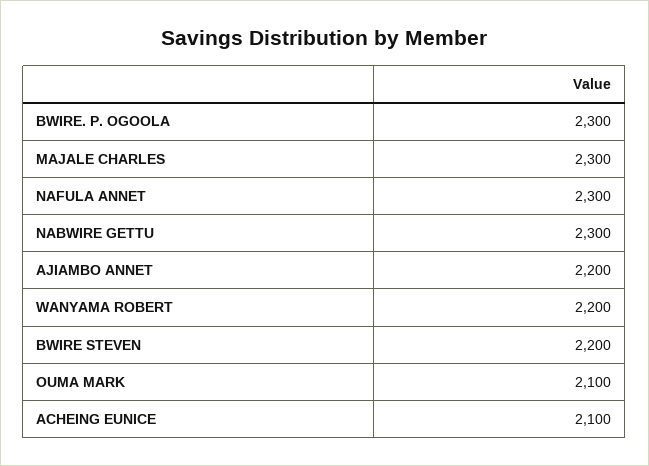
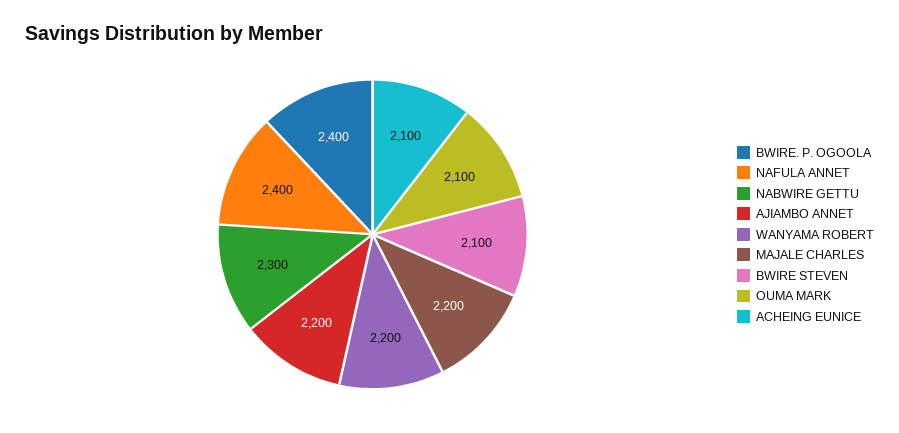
BWIRE. P. OGOOLA: 2300 -> 2400
MAJALE CHARLES: 2300 -> 2200
NAFULA ANNET: 2300 -> 2400
BWIRE STEVEN: 2200 -> 2100

